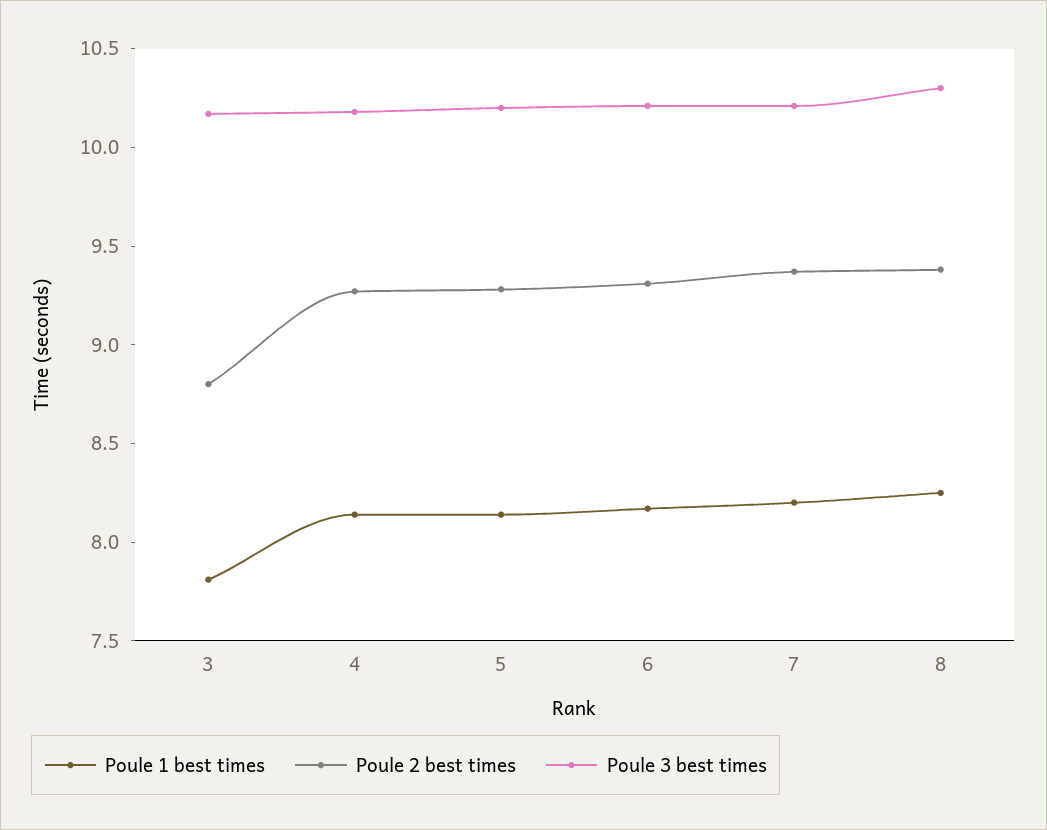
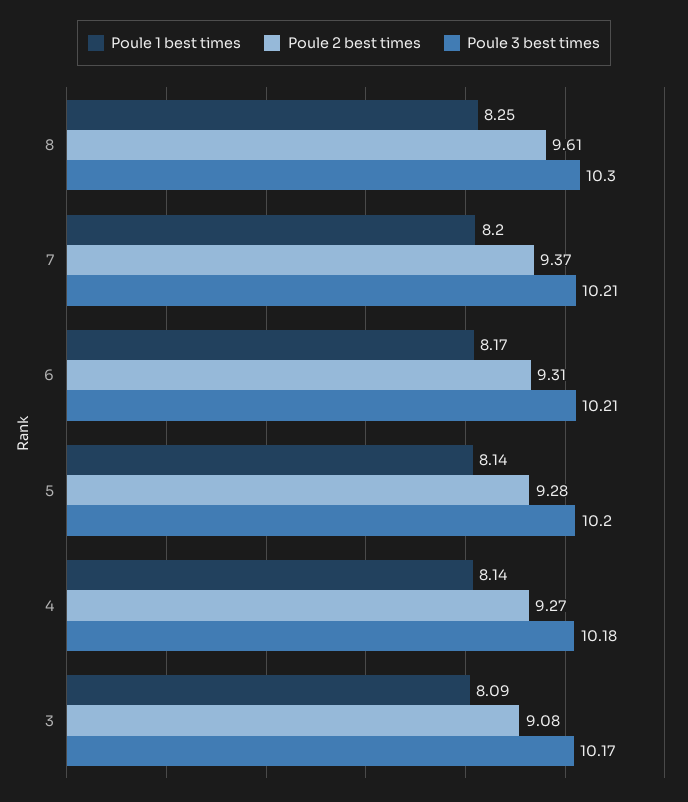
Poule 1 best times, 3: 7.8 -> 8.09
Poule 2 best times, 3: 8.8 -> 9.08
Poule 2 best times, 8: 9.4 -> 9.61

